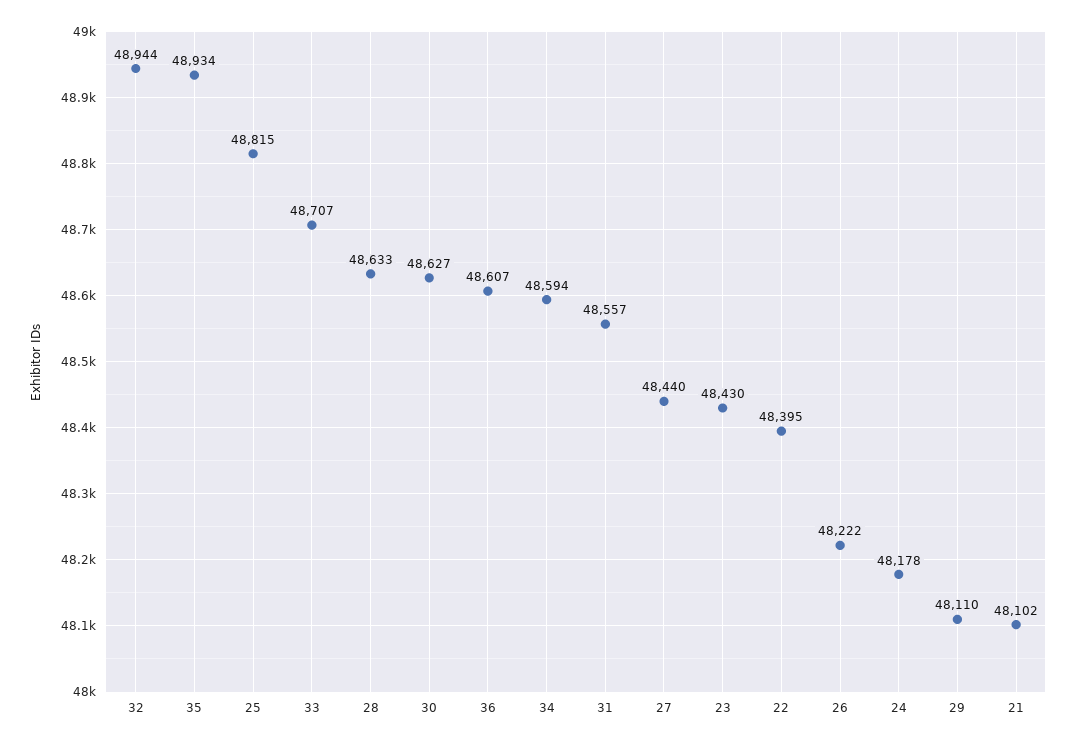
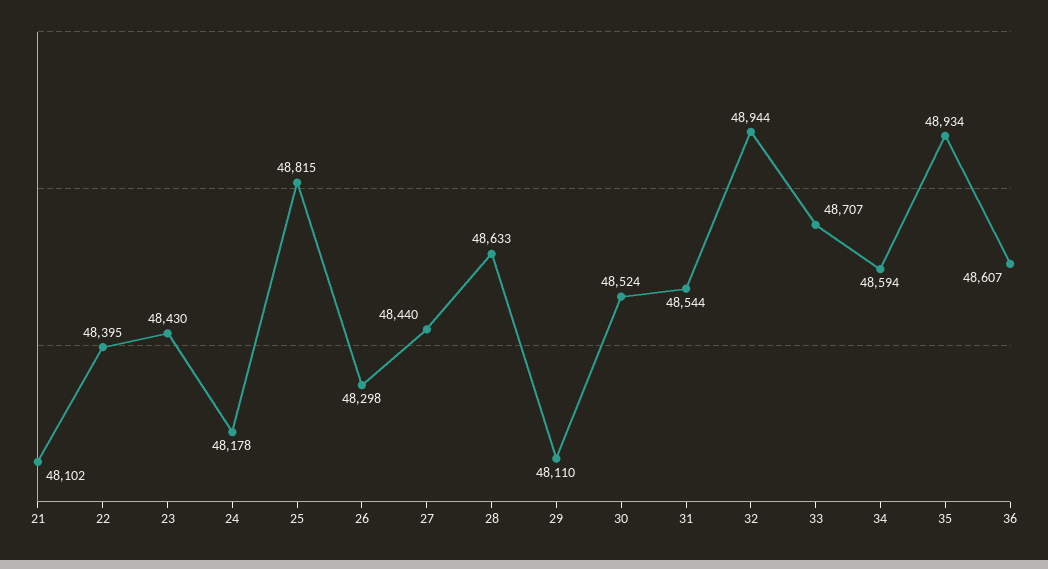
30: 48627 -> 48524
31: 48557 -> 48544
26: 48222 -> 48298

